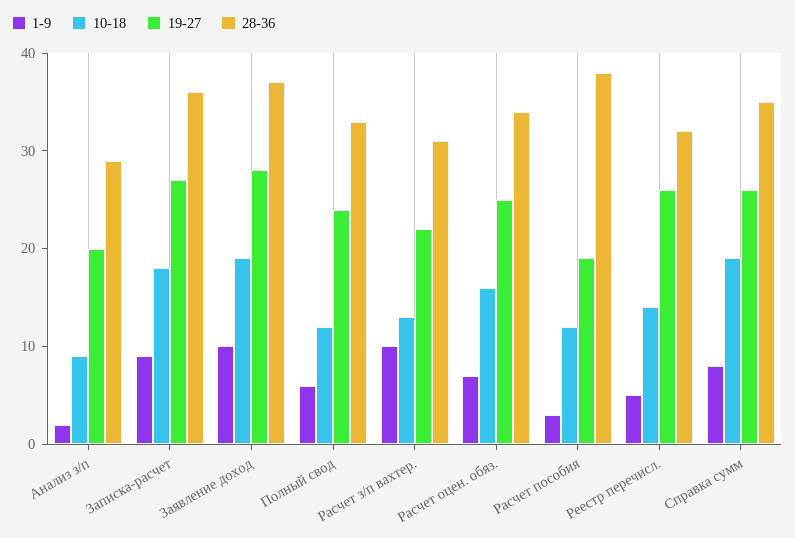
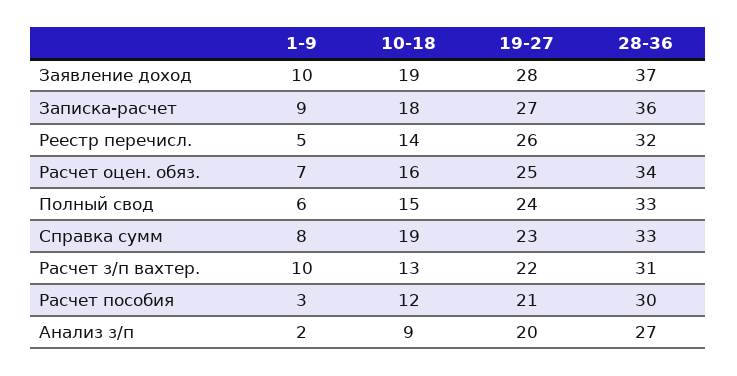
28-36, Анализ з/п: 29 -> 27
10-18, Полный свод: 12 -> 15
19-27, Расчет пособия: 19 -> 21
28-36, Расчет пособия: 38 -> 30
19-27, Справка сумм: 26 -> 23
28-36, Справка сумм: 35 -> 33

